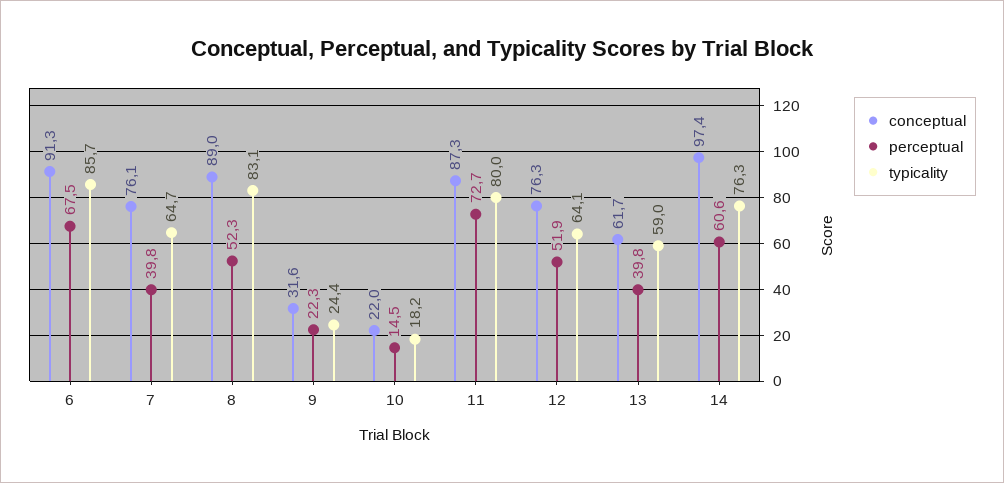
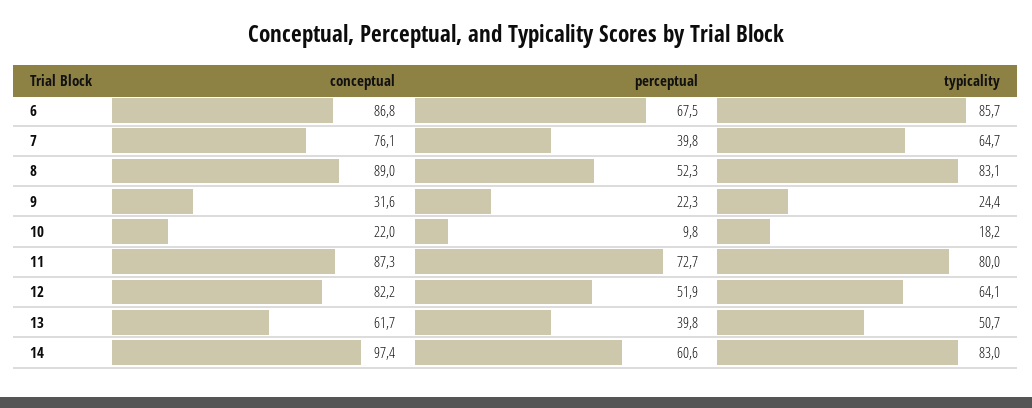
conceptual, 6: 91.3 -> 86.8
perceptual, 10: 14.5 -> 9.8
conceptual, 12: 76.3 -> 82.2
typicality, 13: 59 -> 50.7
typicality, 14: 76.3 -> 83

